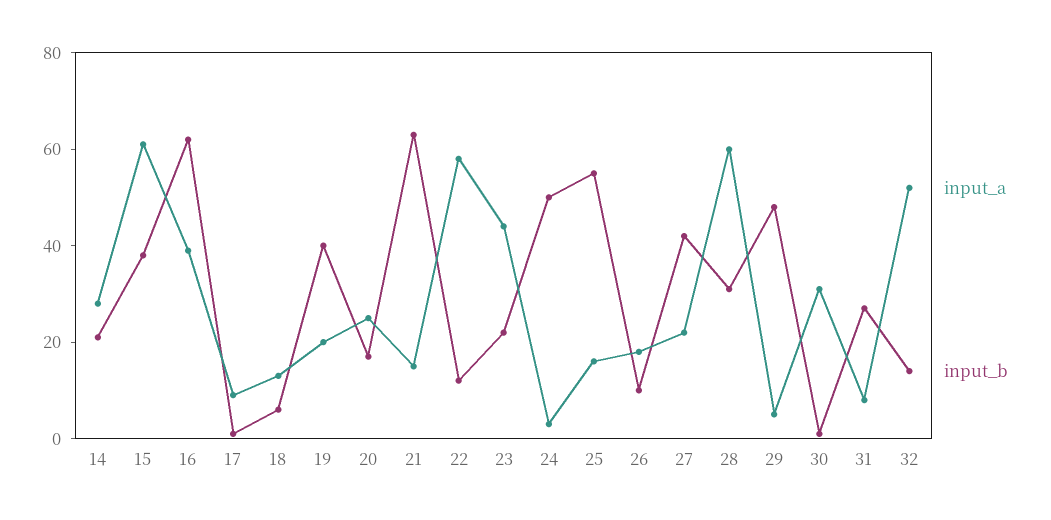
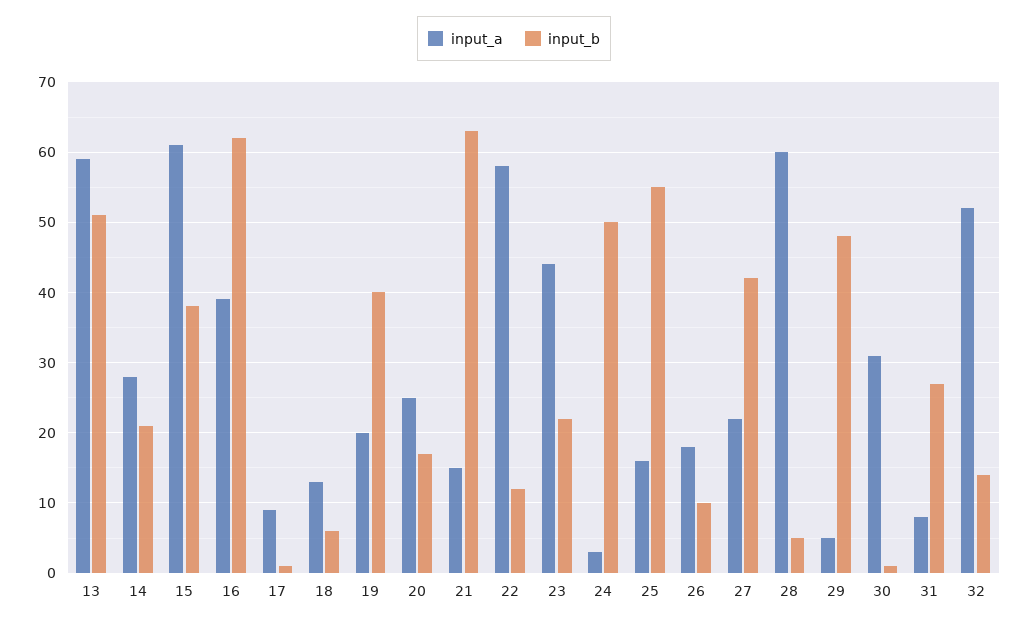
input_b, 28: 30 -> 5
input_a, 13: none -> 59
input_b, 13: none -> 51

